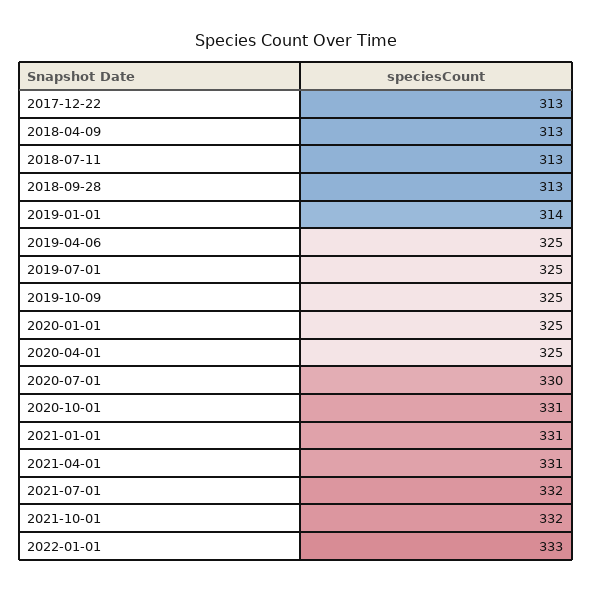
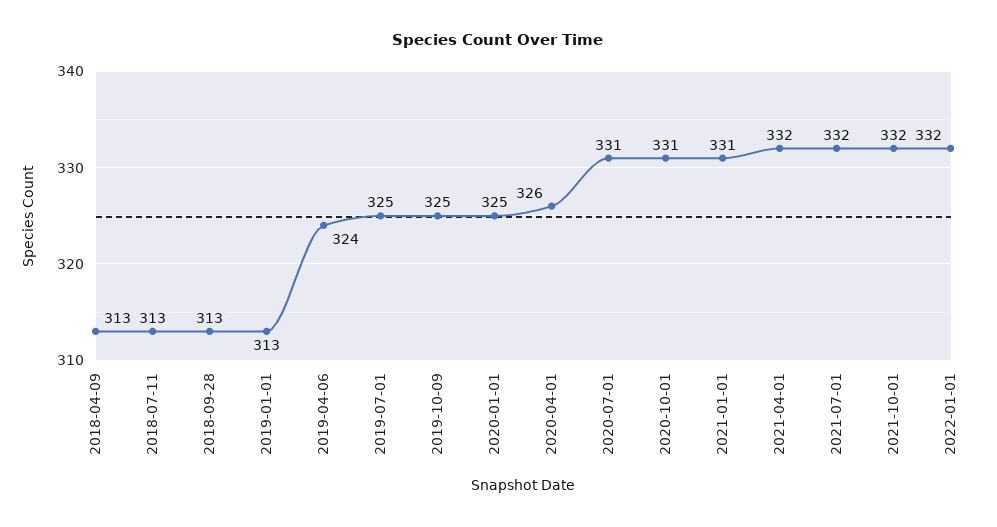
2017-12-22: 313 -> none
2019-01-01: 314 -> 313
2019-04-06: 325 -> 324
2020-04-01: 325 -> 326
2020-07-01: 330 -> 331
2021-04-01: 331 -> 332
2022-01-01: 333 -> 332

